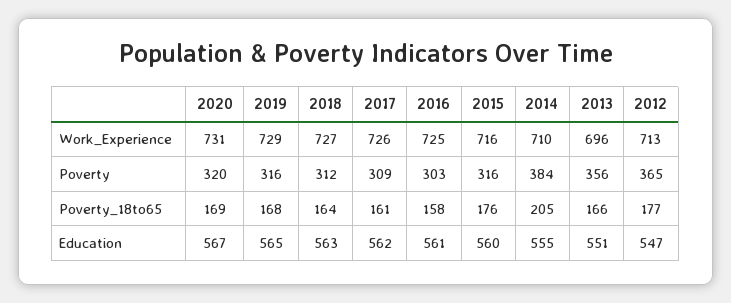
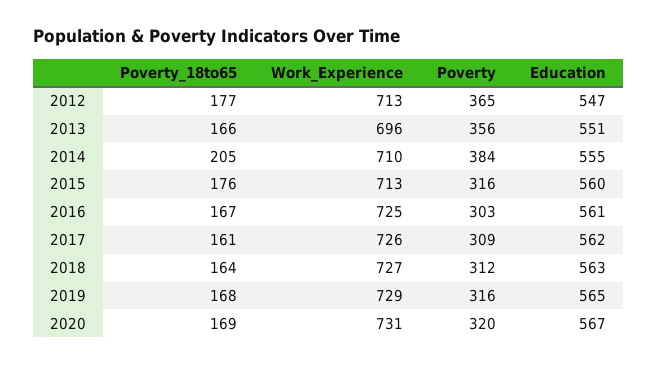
2015, Work_Experience: 716 -> 713
2016, Poverty_18to65: 158 -> 167

